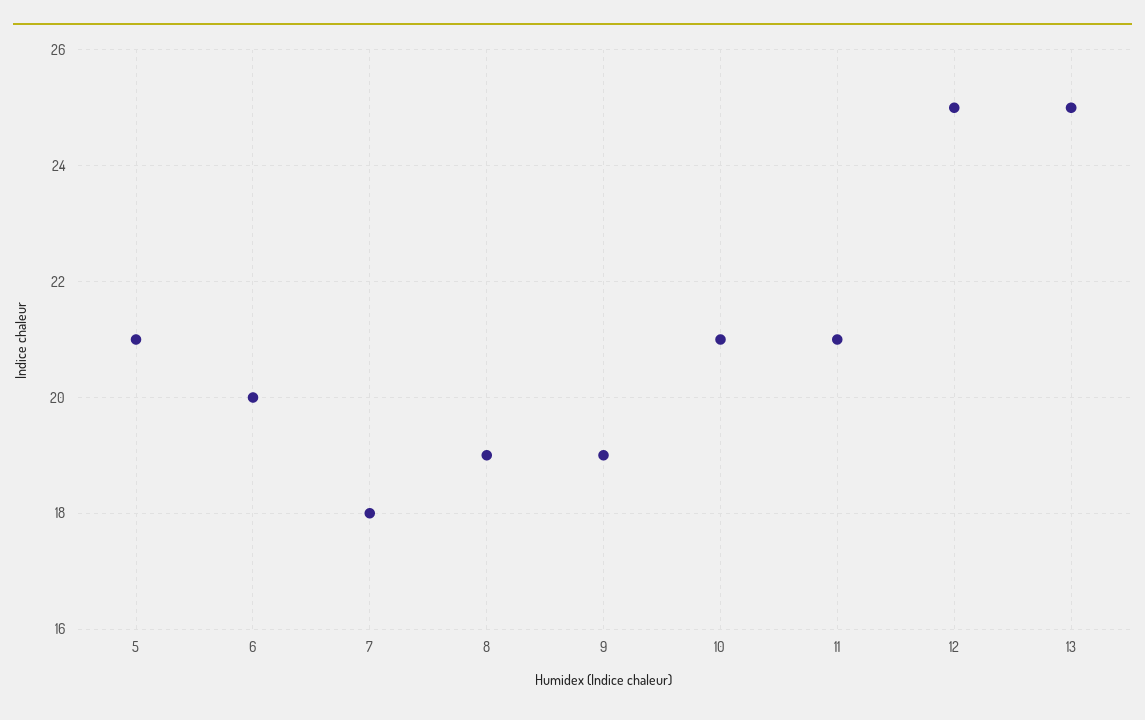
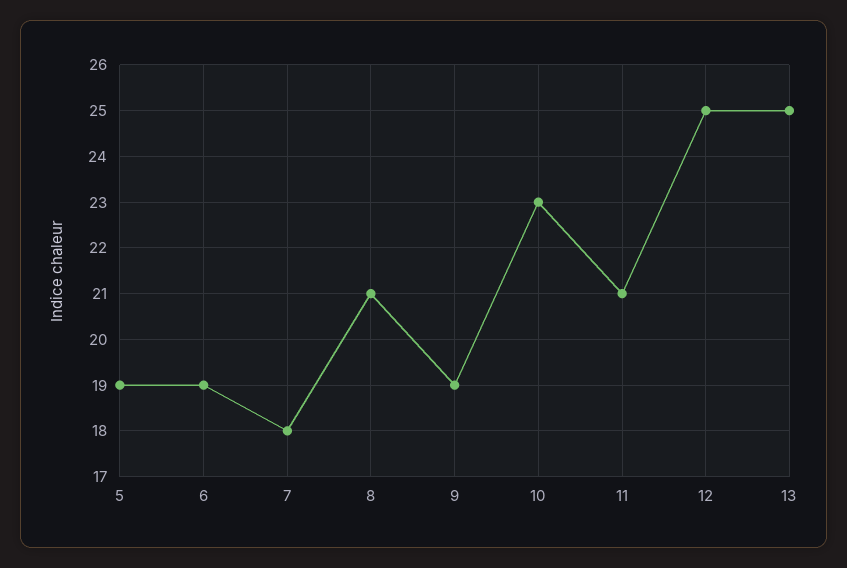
5: 21 -> 19
6: 20 -> 19
8: 19 -> 21
10: 21 -> 23

